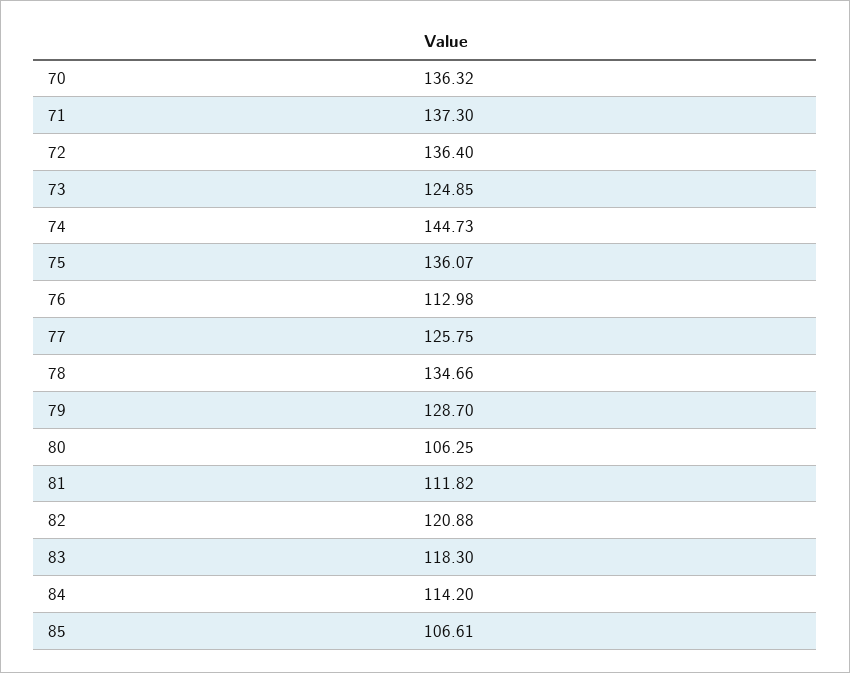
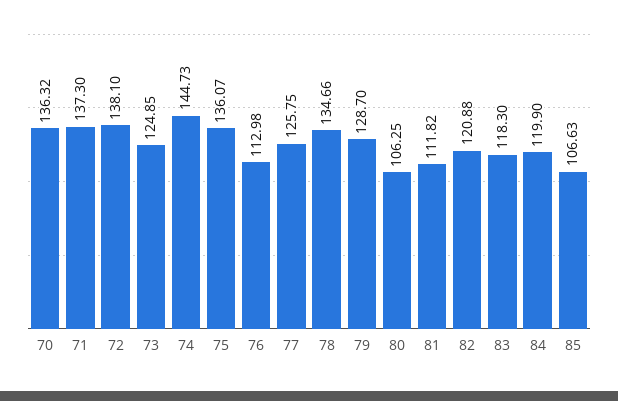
72: 136.4 -> 138.1
84: 114.2 -> 119.9
85: 106.61 -> 106.63

